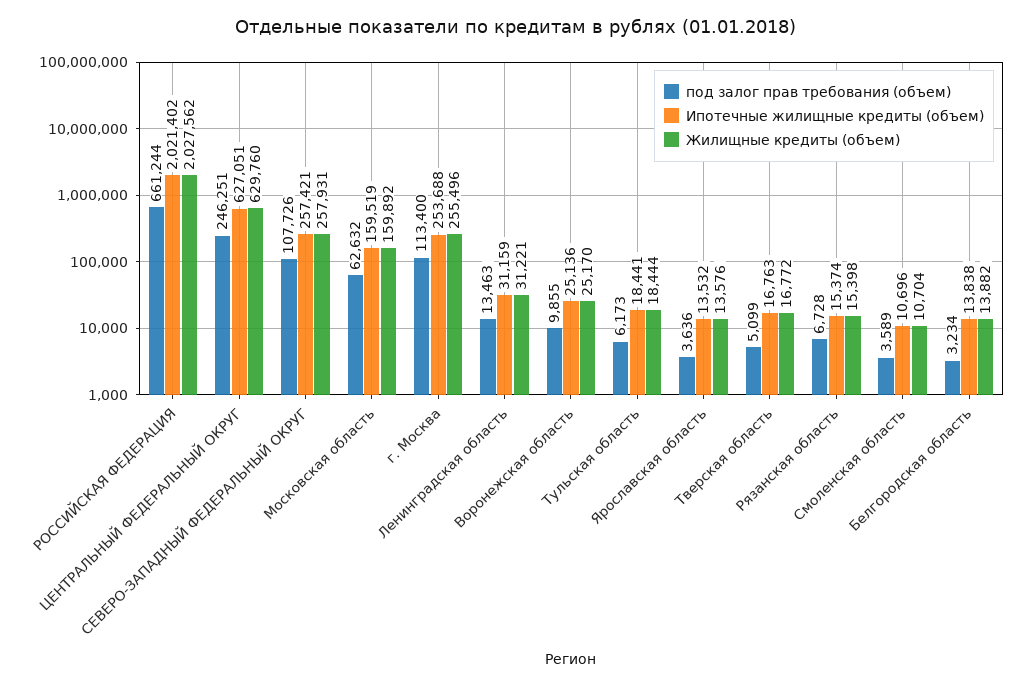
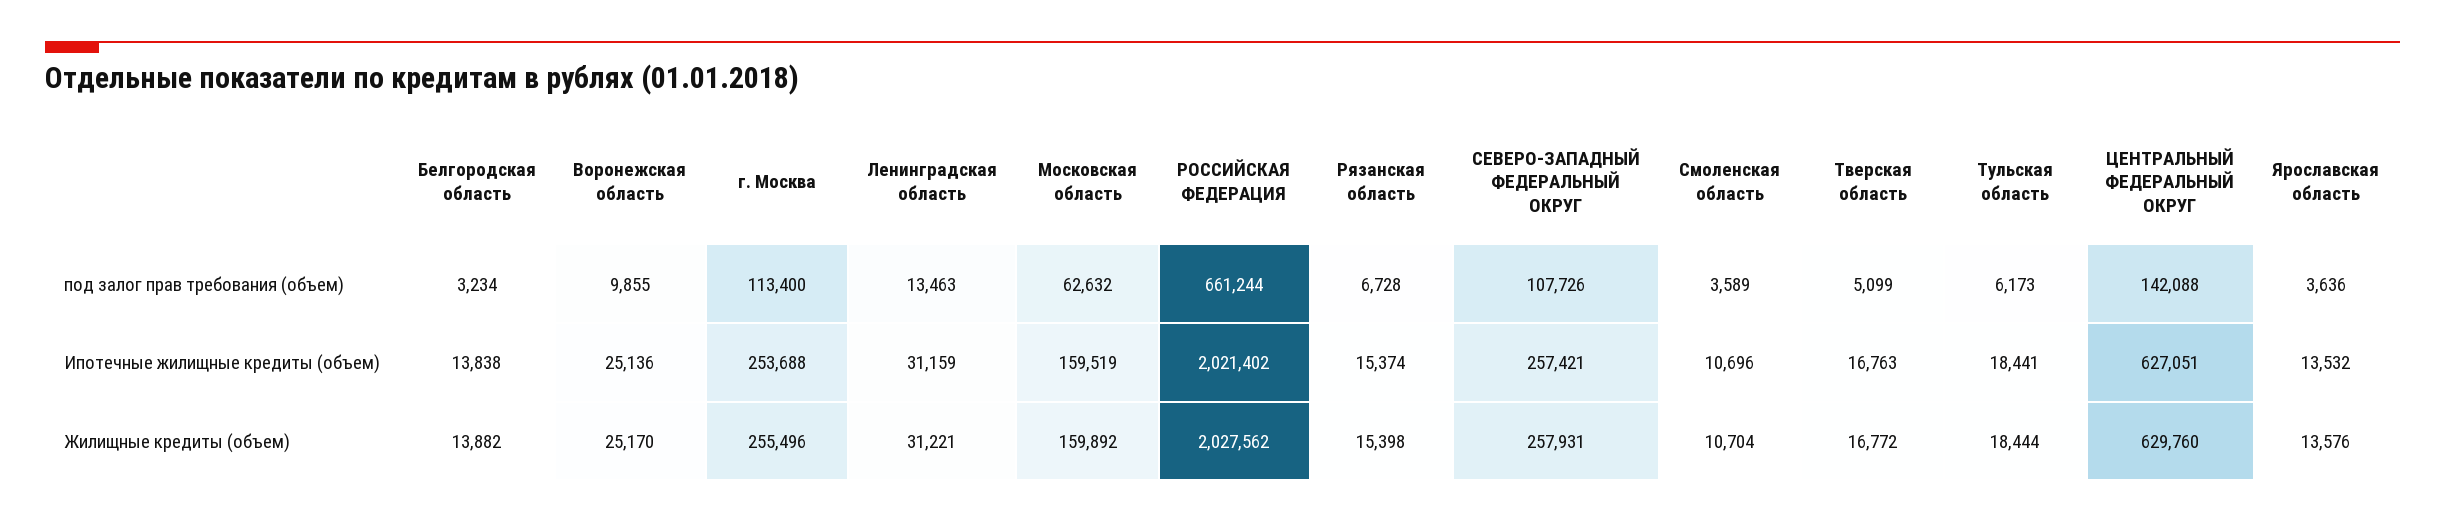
под залог прав требования (объем), ЦЕНТРАЛЬНЫЙ ФЕДЕРАЛЬНЫЙ ОКРУГ: 246251 -> 142088

